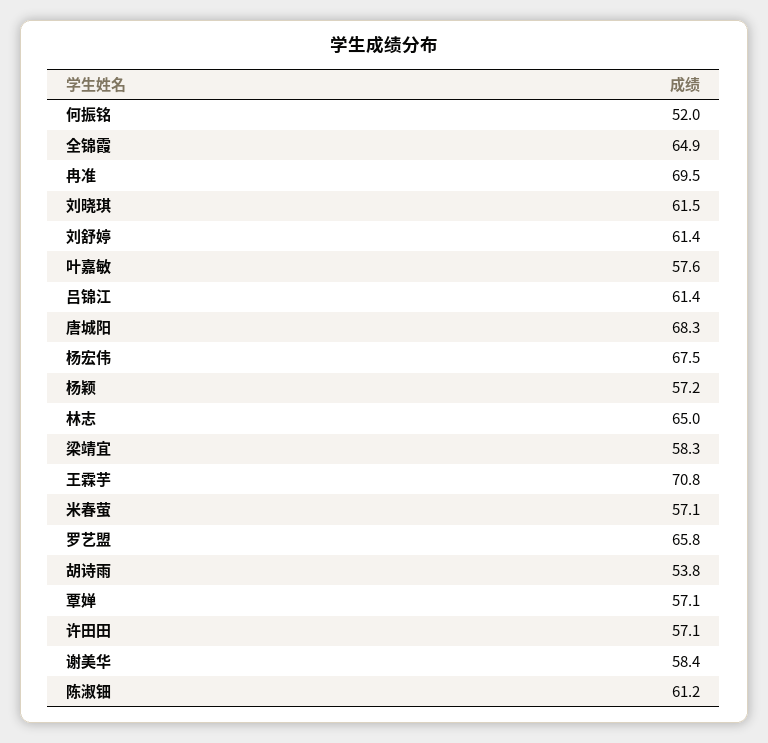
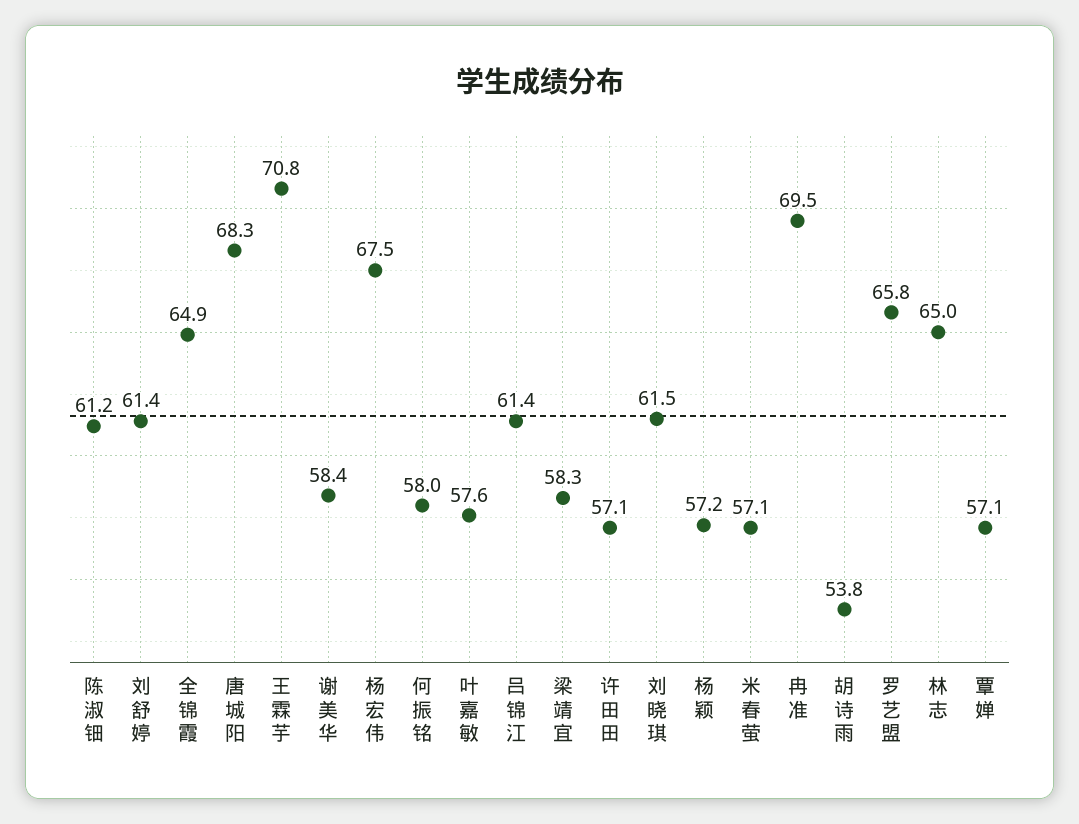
何振铭: 52 -> 58

